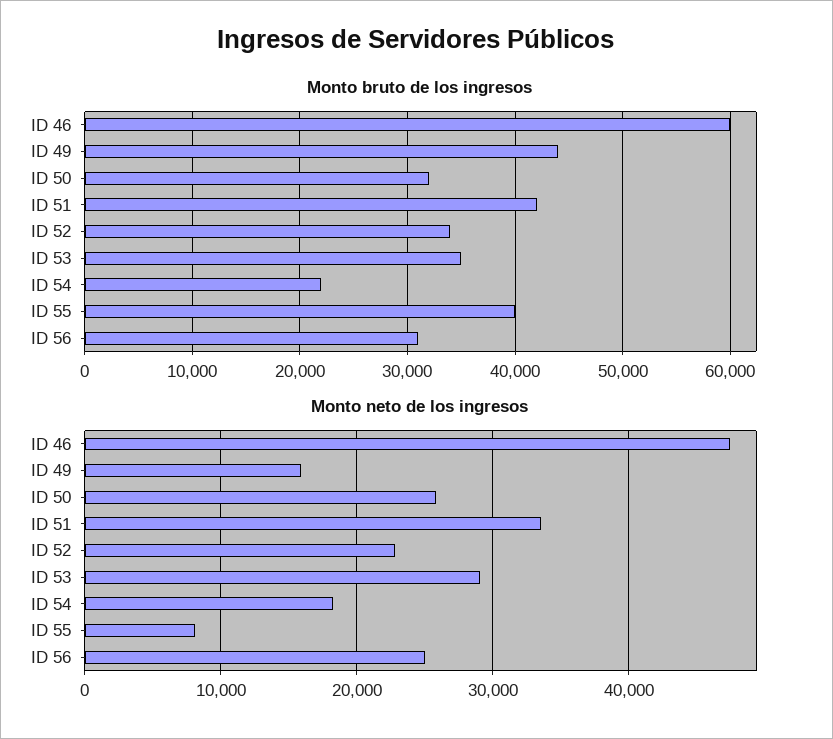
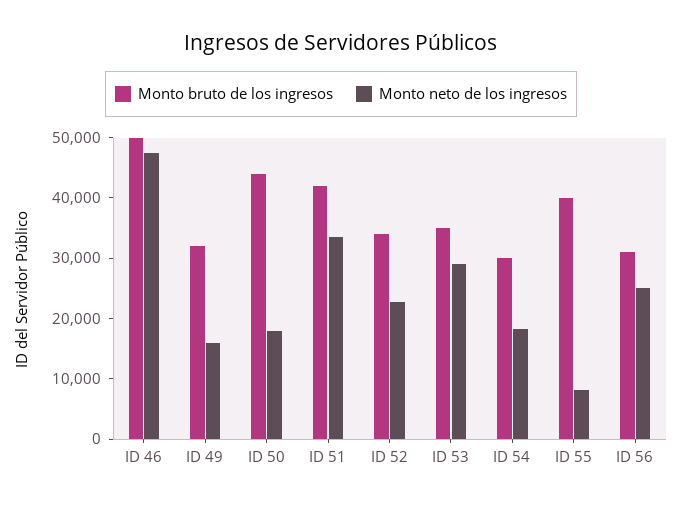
Monto bruto de los ingresos, ID 46: 60000 -> 50000
Monto bruto de los ingresos, ID 49: 44000 -> 32000
Monto bruto de los ingresos, ID 50: 32000 -> 44000
Monto bruto de los ingresos, ID 54: 22000 -> 30000
Monto neto de los ingresos, ID 50: 26000 -> 18000

